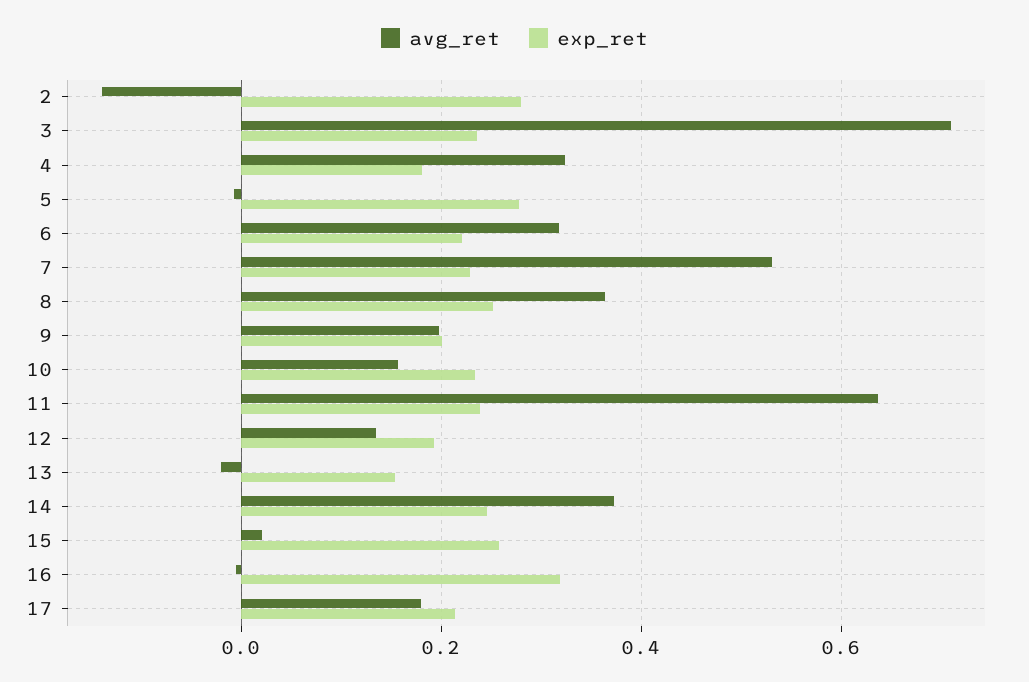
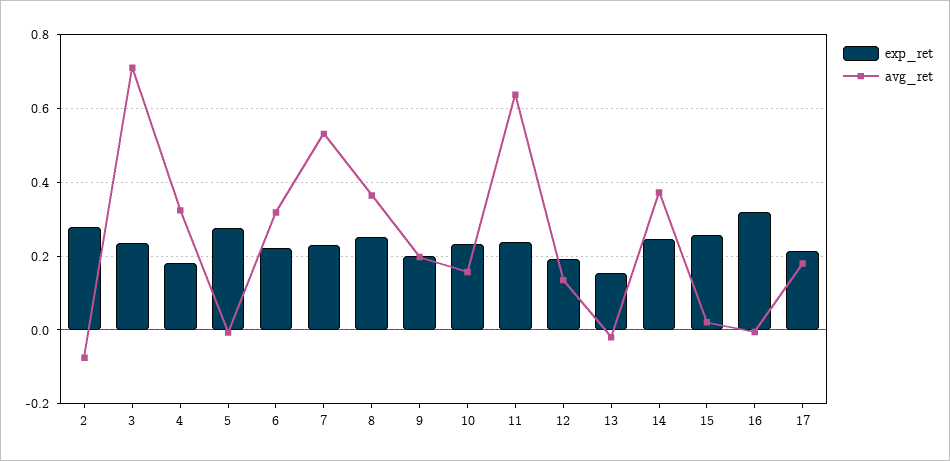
avg_ret, 2: -0.14 -> -0.08

